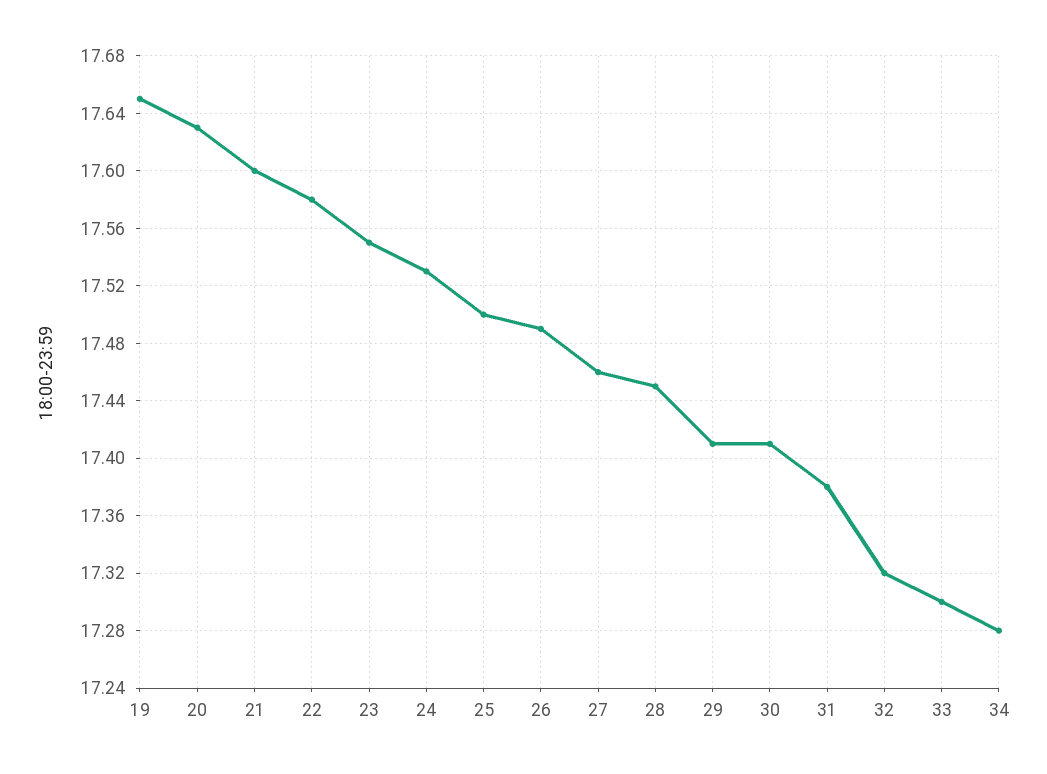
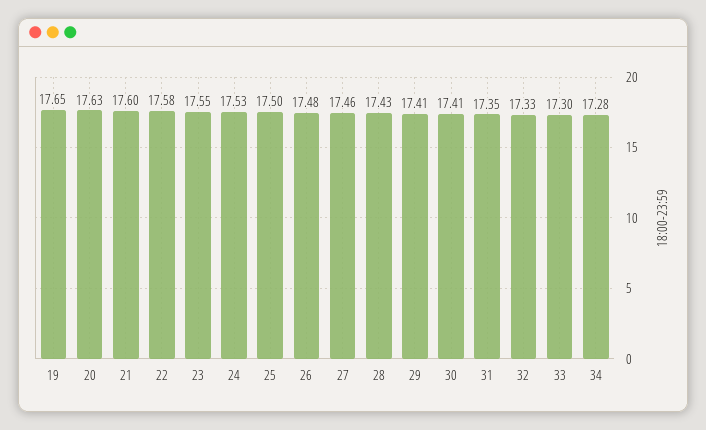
26: 17.49 -> 17.48
28: 17.45 -> 17.43
31: 17.38 -> 17.35
32: 17.32 -> 17.33

